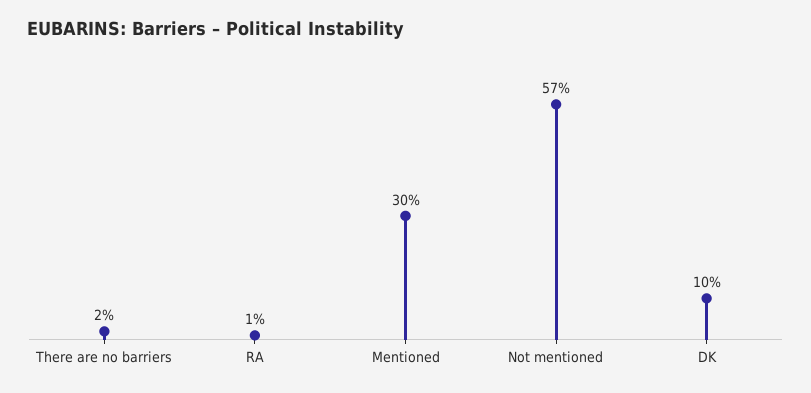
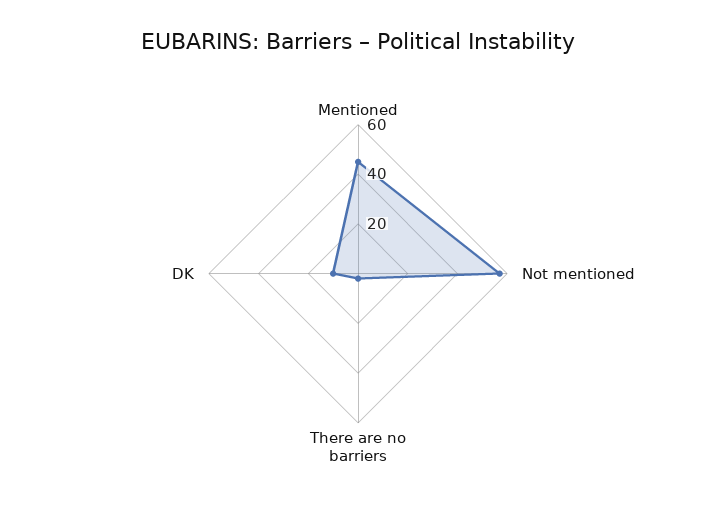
RA: 1 -> none
Mentioned: 30 -> 45

